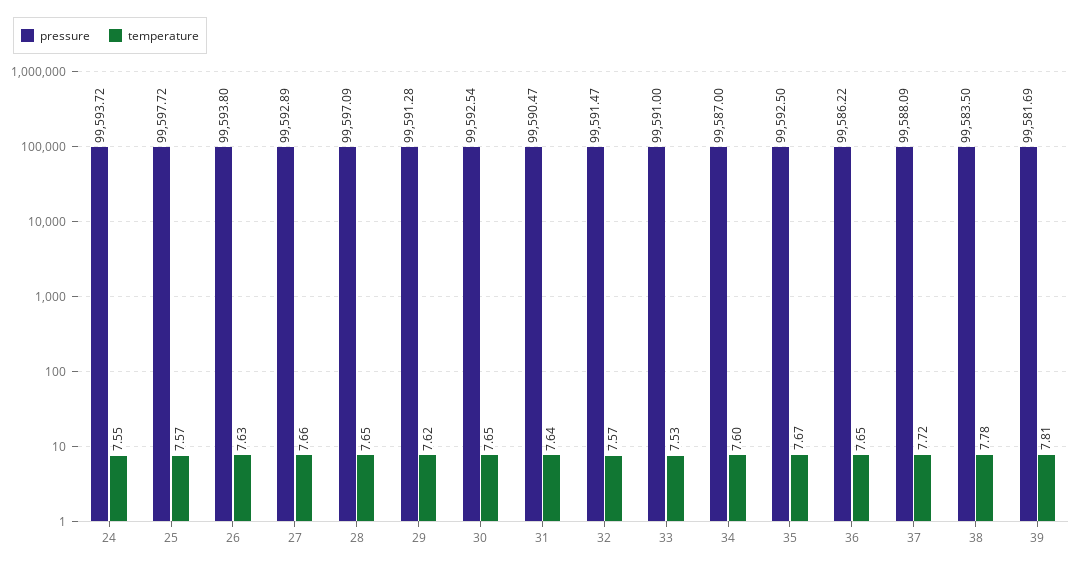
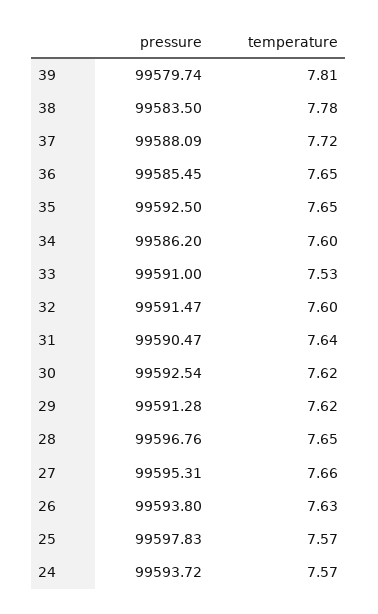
temperature, 24: 7.55 -> 7.57
pressure, 25: 99597.72 -> 99597.83
pressure, 27: 99592.89 -> 99595.31
pressure, 28: 99597.09 -> 99596.76
temperature, 30: 7.65 -> 7.62
temperature, 32: 7.57 -> 7.6
pressure, 34: 99587 -> 99586.2
temperature, 35: 7.67 -> 7.65
pressure, 36: 99586.22 -> 99585.45
pressure, 39: 99581.69 -> 99579.74

